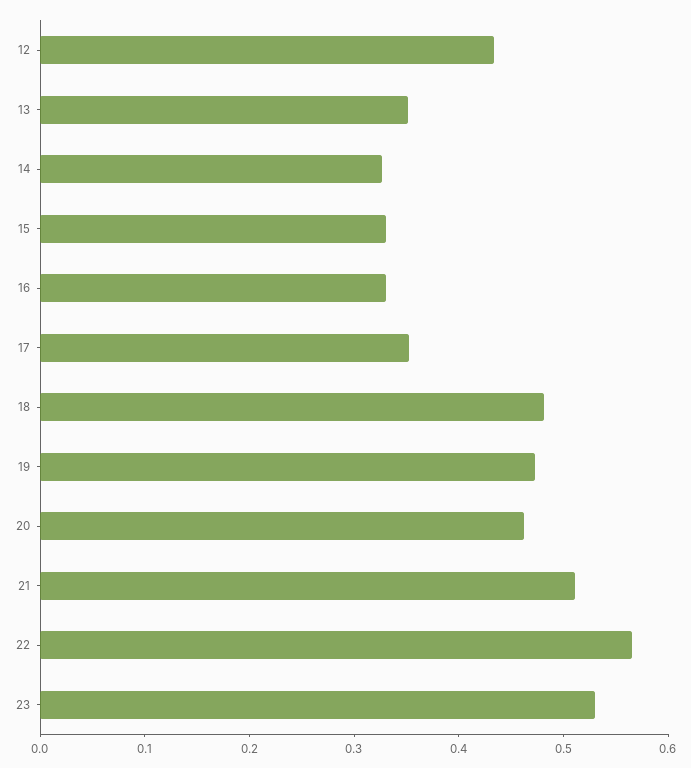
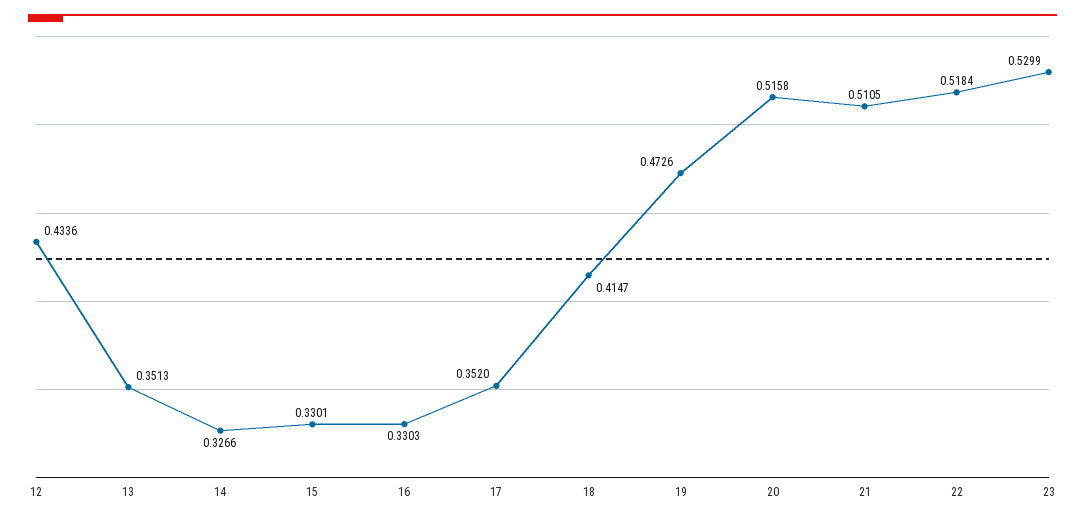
18: 0.48 -> 0.4147
20: 0.46 -> 0.5158
22: 0.56 -> 0.5184

